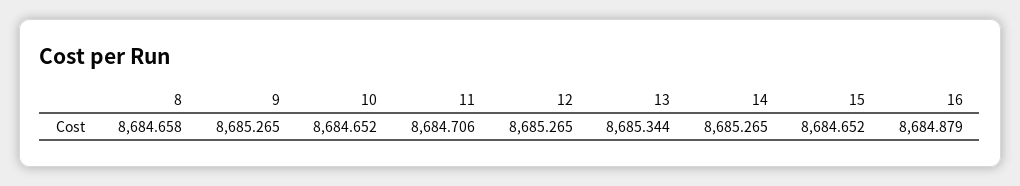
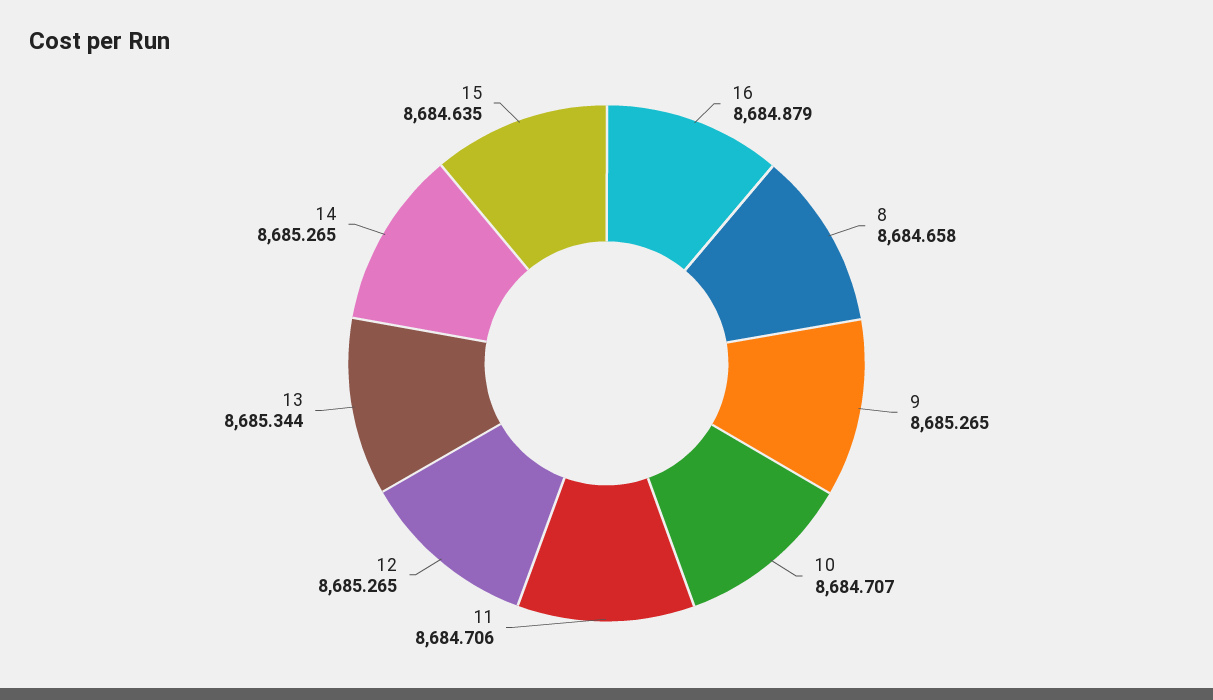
10: 8684.652 -> 8684.707
15: 8684.652 -> 8684.635

